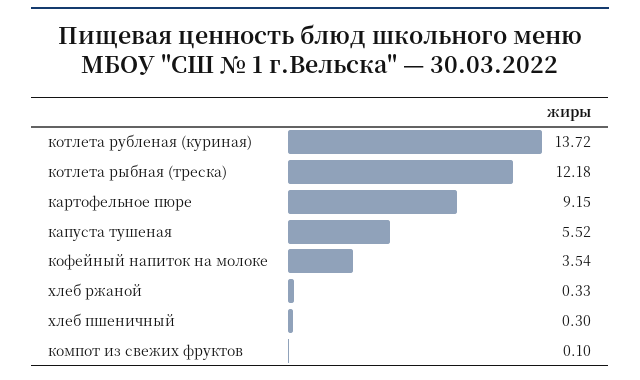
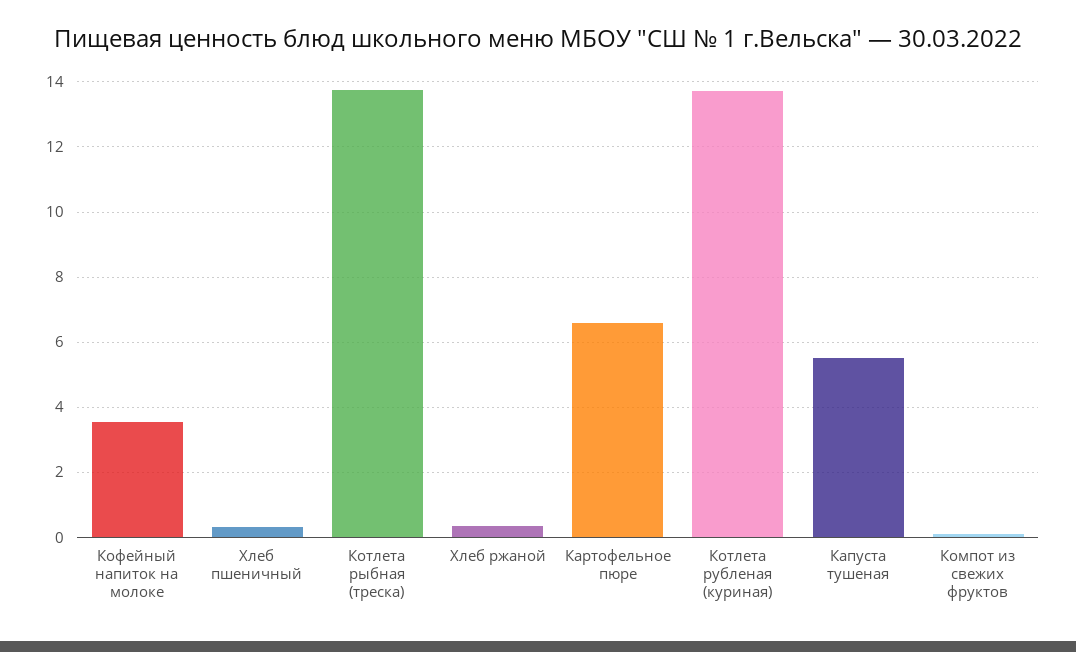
котлета рыбная (треска): 12.18 -> 13.8
картофельное пюре: 9.15 -> 6.6

